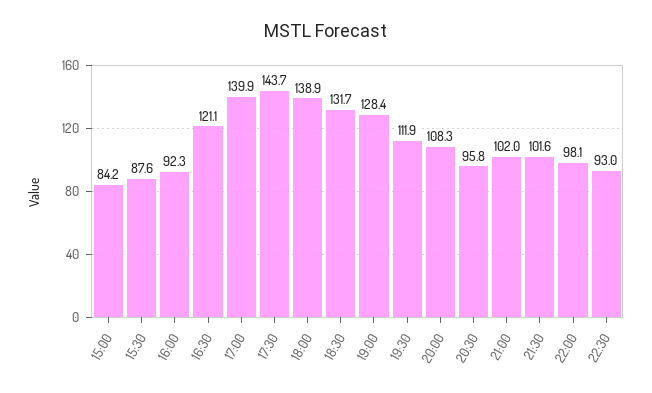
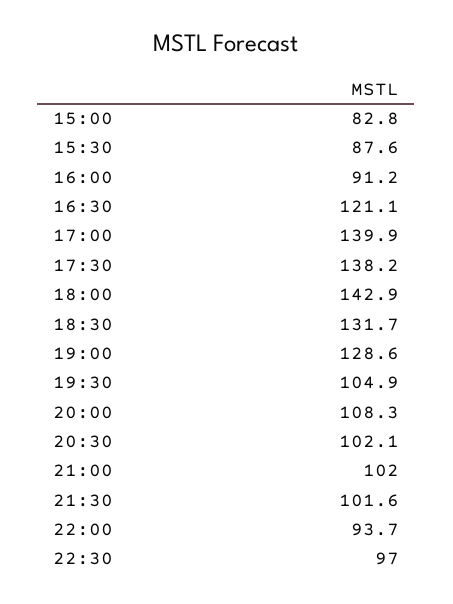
15:00: 84.2 -> 82.8
16:00: 92.3 -> 91.2
17:30: 143.7 -> 138.2
18:00: 138.9 -> 142.9
19:00: 128.4 -> 128.6
19:30: 111.9 -> 104.9
20:30: 95.8 -> 102.1
22:00: 98.1 -> 93.7
22:30: 93 -> 97

